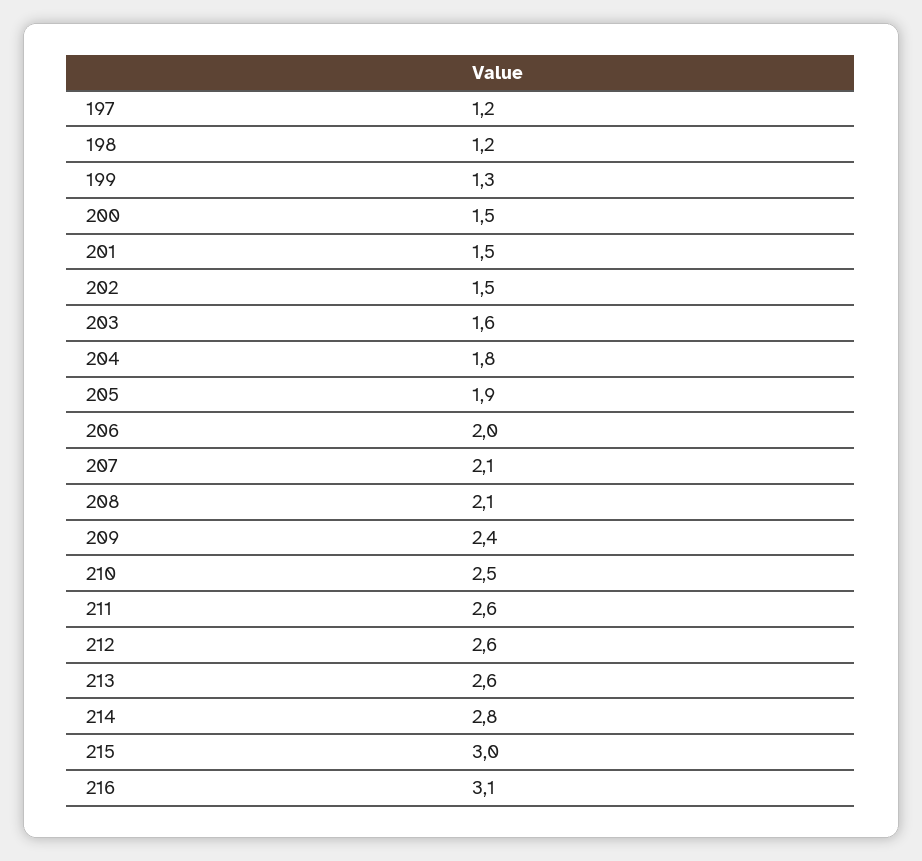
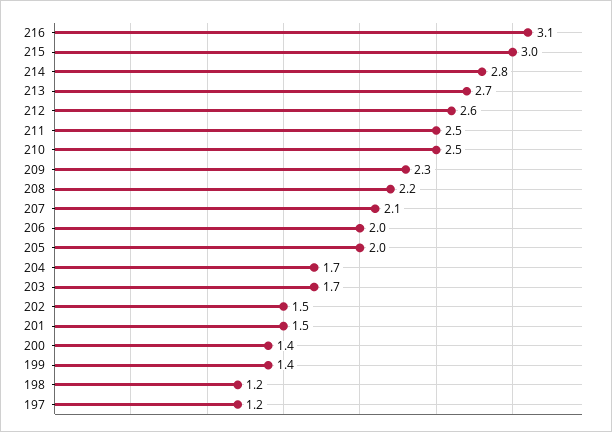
199: 1.3 -> 1.4
200: 1.5 -> 1.4
203: 1.6 -> 1.7
204: 1.8 -> 1.7
205: 1.9 -> 2
208: 2.1 -> 2.2
209: 2.4 -> 2.3
211: 2.6 -> 2.5
213: 2.6 -> 2.7

